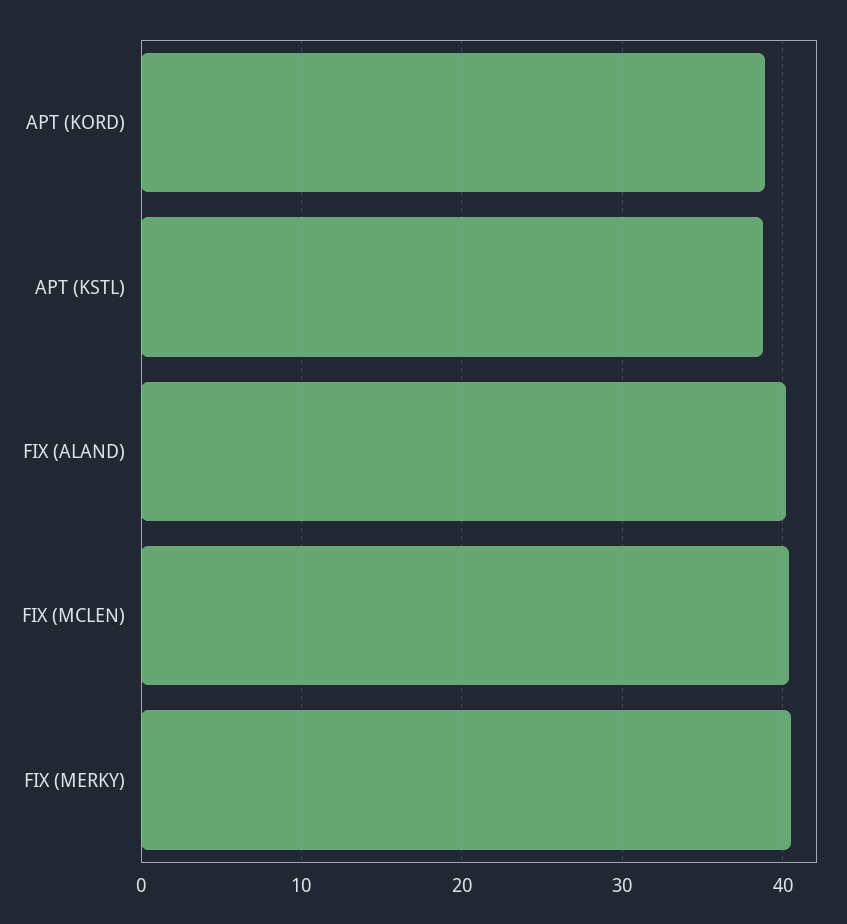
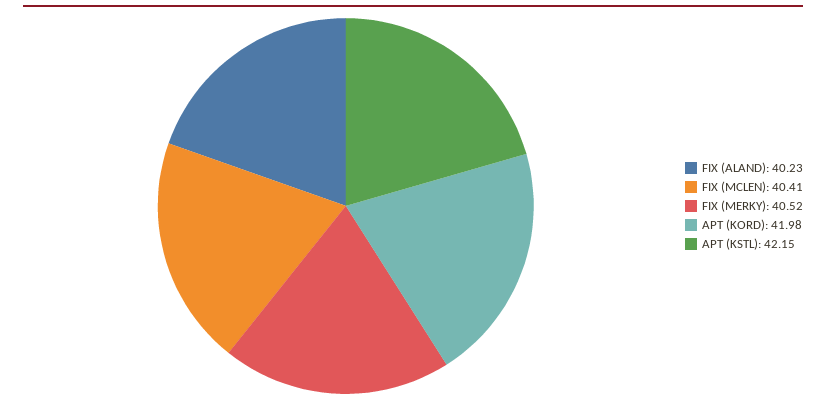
APT (KORD): 39 -> 41.98
APT (KSTL): 39 -> 42.15

